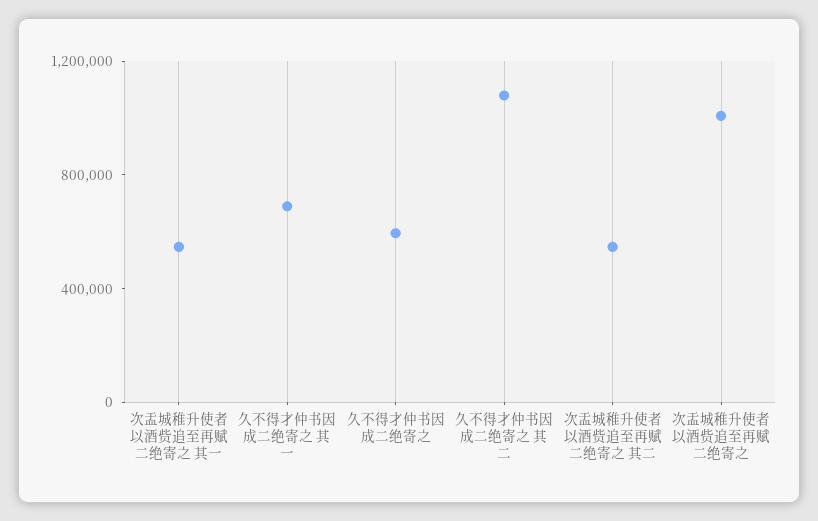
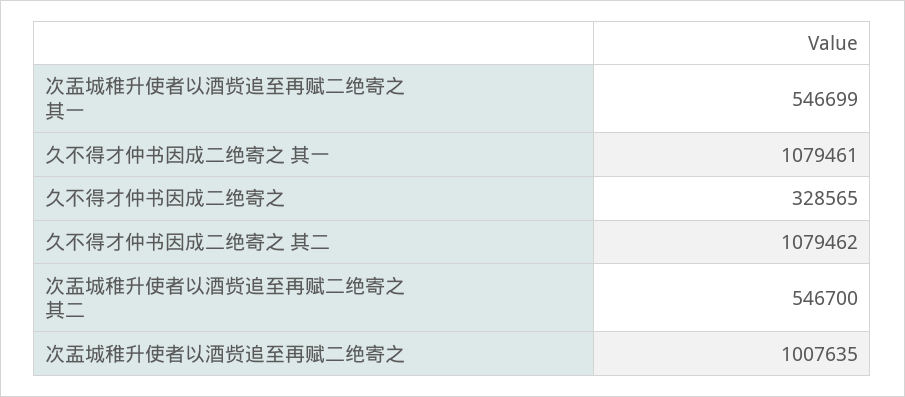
久不得才仲书因成二绝寄之 其一: 700000 -> 1079461
久不得才仲书因成二绝寄之: 600000 -> 328565

